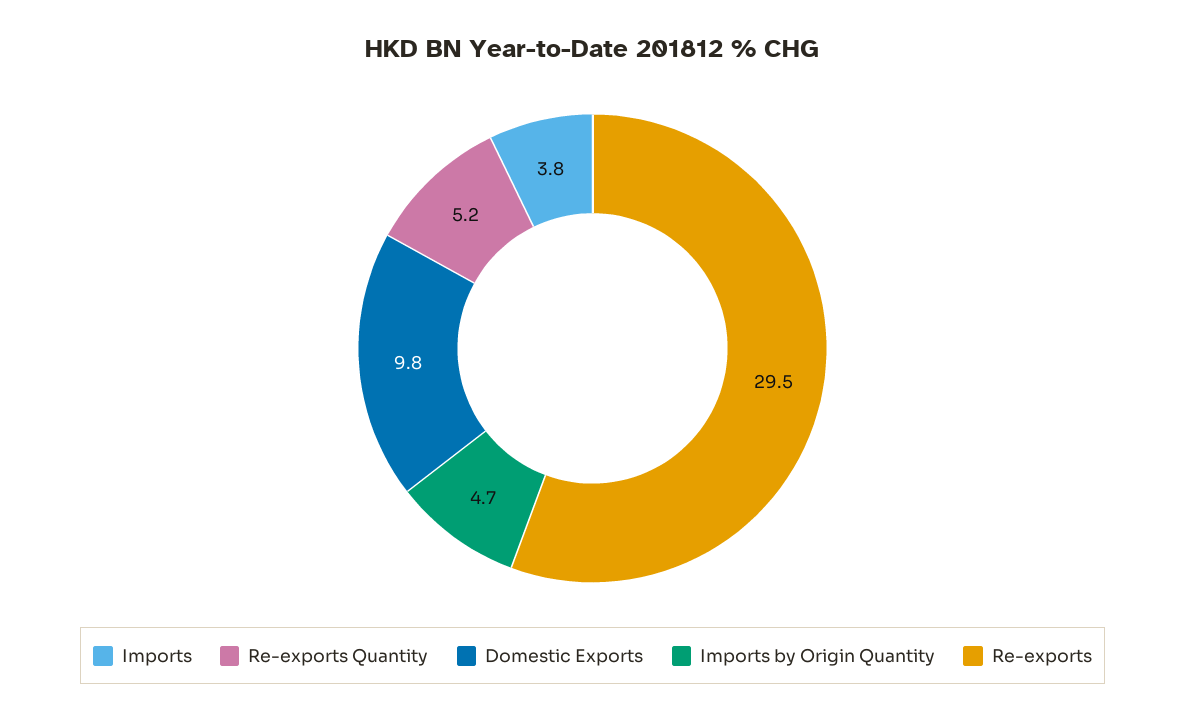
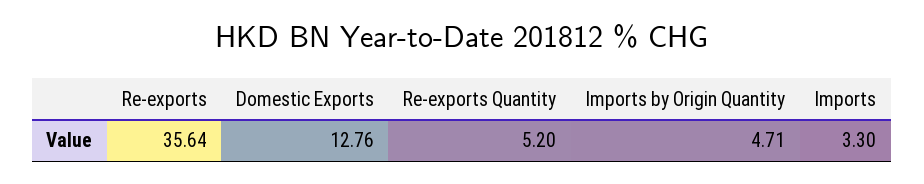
Imports: 3.8 -> 3.3
Domestic Exports: 9.8 -> 12.76
Re-exports: 29.5 -> 35.64

